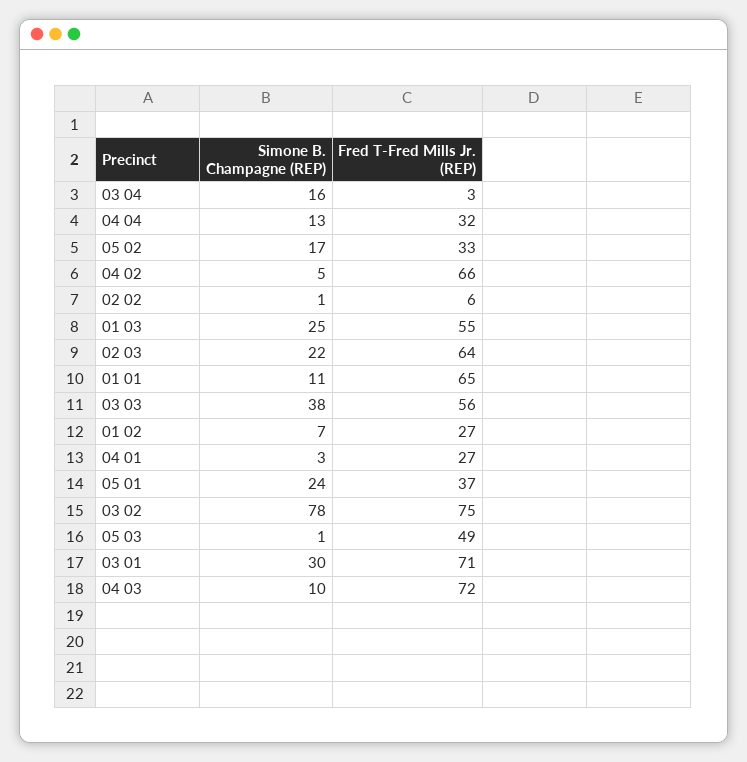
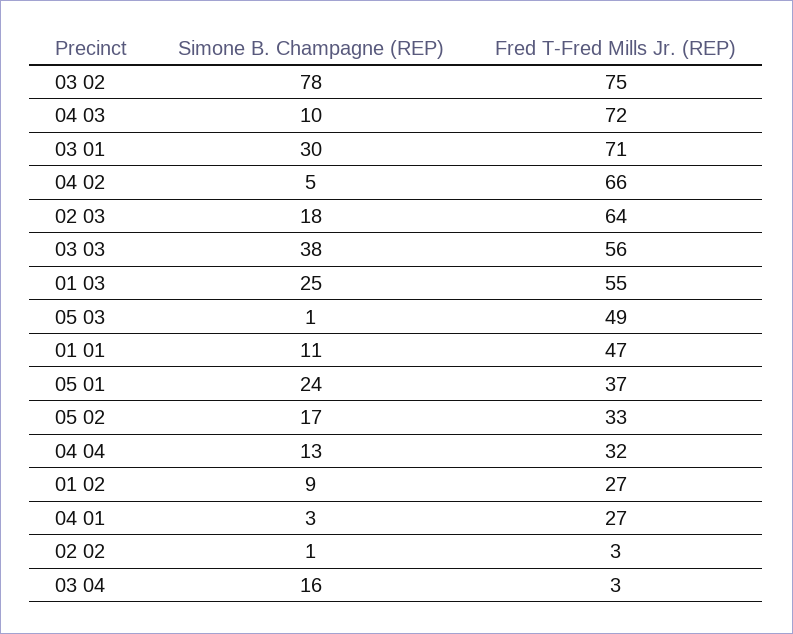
Fred T-Fred Mills Jr. (REP), 02 02: 6 -> 3
Simone B. Champagne (REP), 02 03: 22 -> 18
Fred T-Fred Mills Jr. (REP), 01 01: 65 -> 47
Simone B. Champagne (REP), 01 02: 7 -> 9

